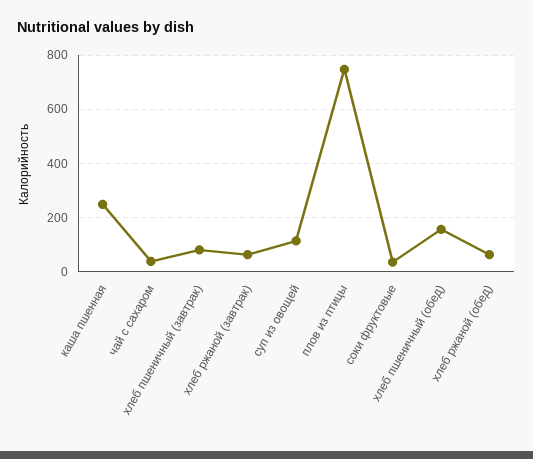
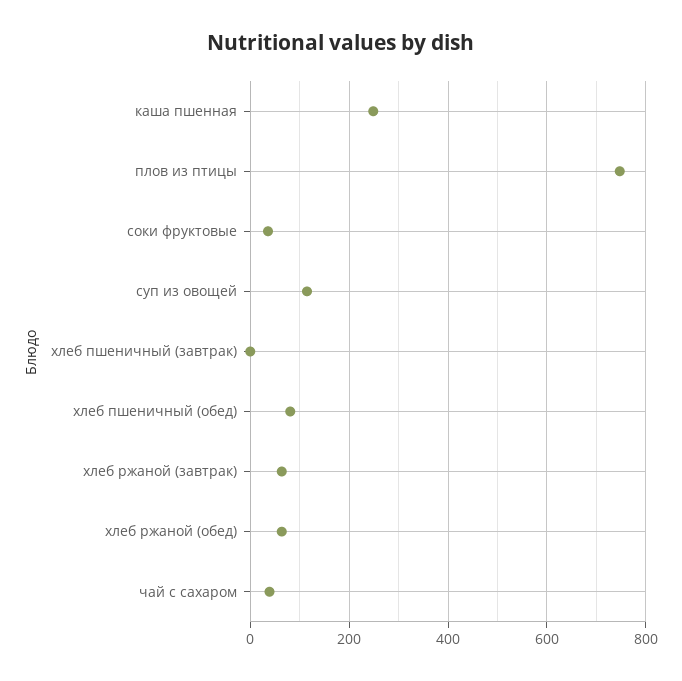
хлеб пшеничный (завтрак): 75 -> 0
хлеб пшеничный (обед): 150 -> 80

